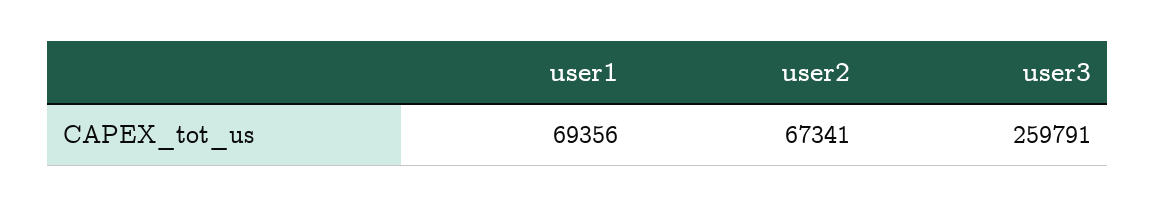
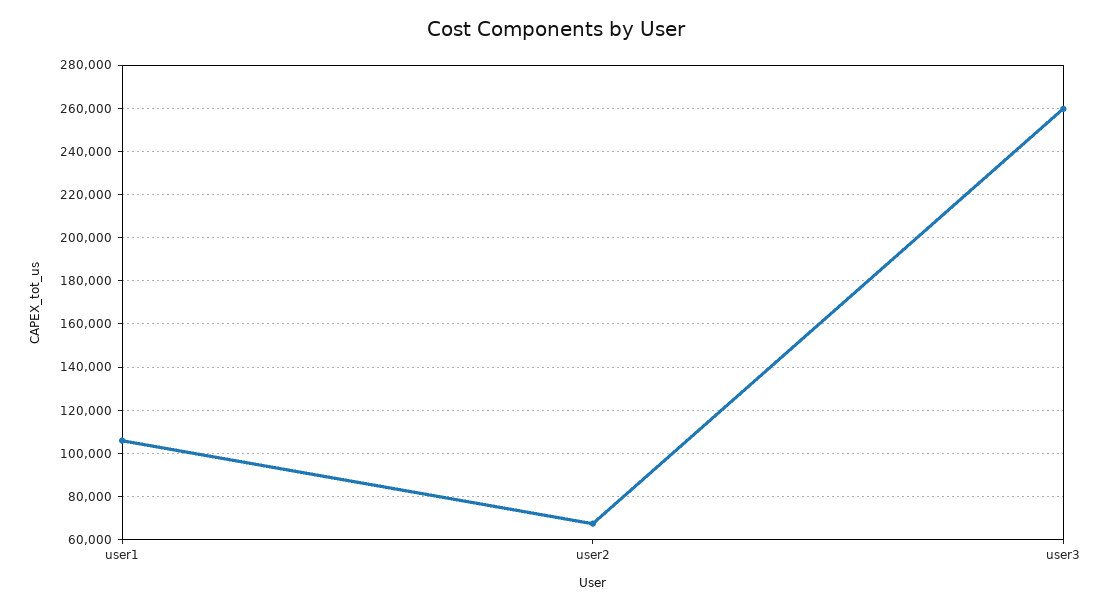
user1: 69356 -> 105000

